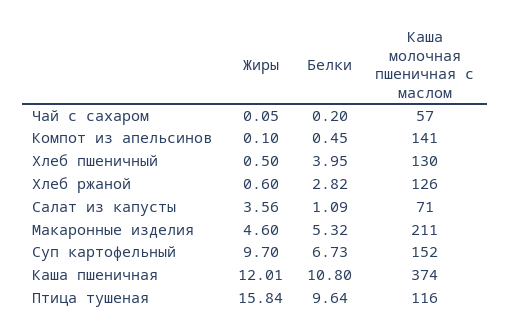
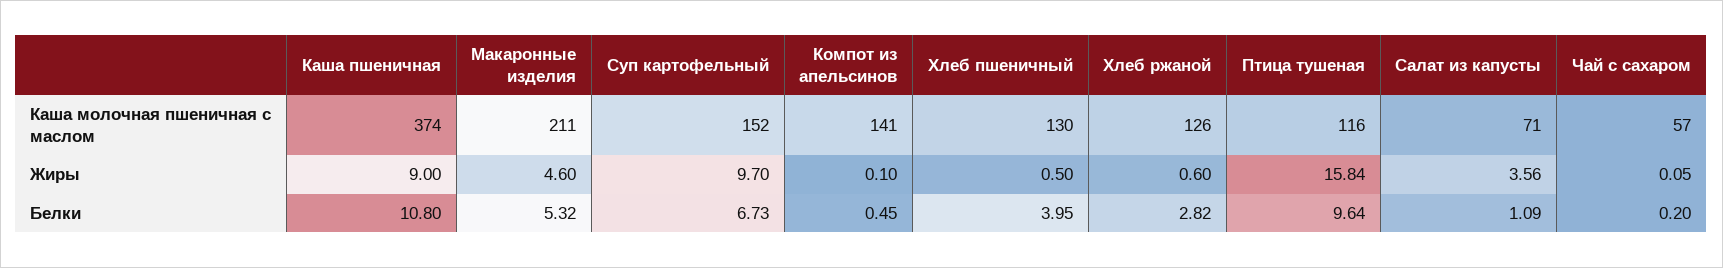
Жиры, Каша пшеничная: 12.01 -> 9

